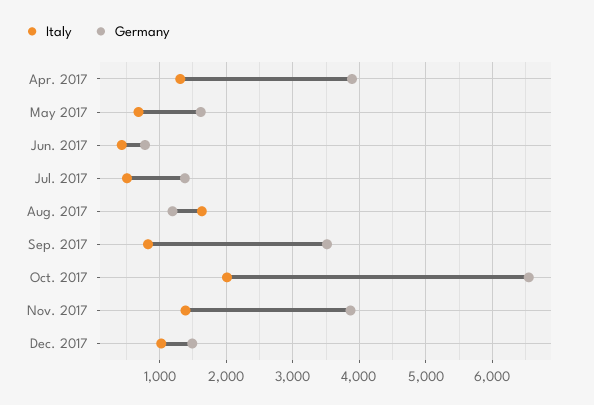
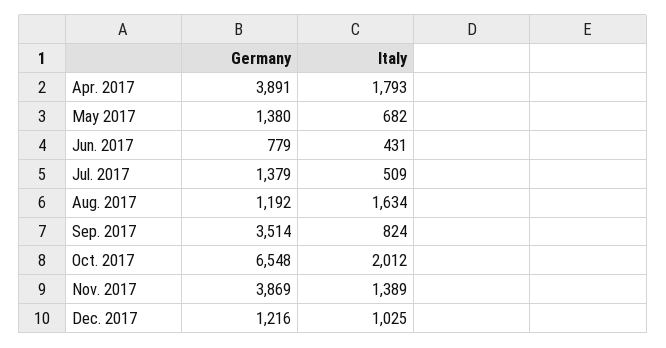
Italy, Apr. 2017: 1300 -> 1793
Germany, May 2017: 1600 -> 1380
Germany, Dec. 2017: 1500 -> 1216

